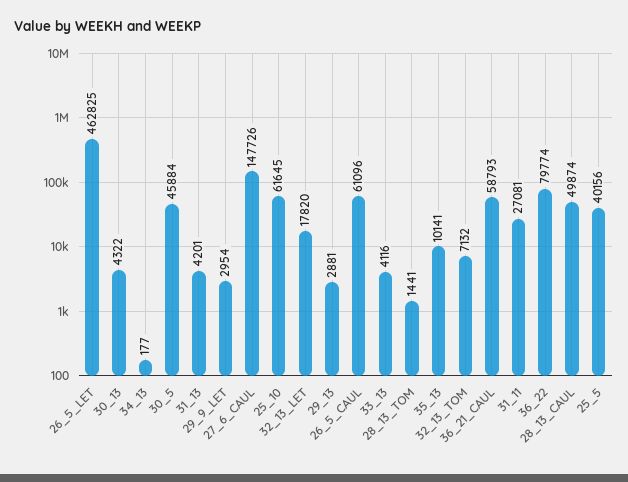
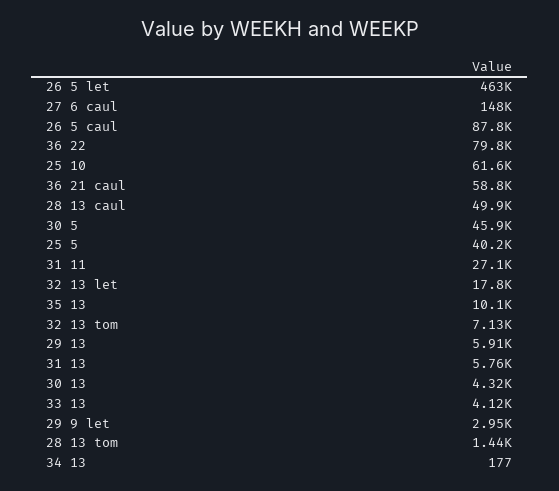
31_13: 4201 -> 5760
29_13: 2881 -> 5910
26_5_CAUL: 61096 -> 87800

